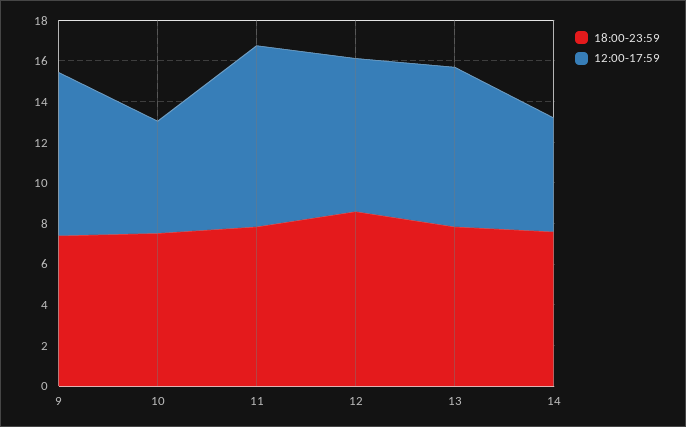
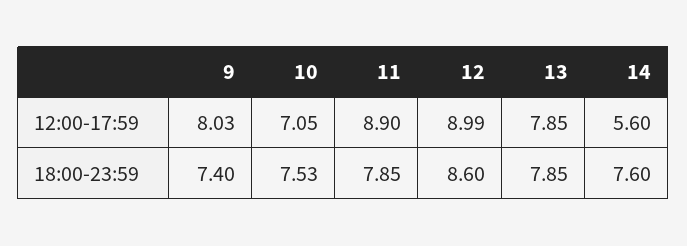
12:00-17:59, 10: 5.5 -> 7.05
12:00-17:59, 12: 7.5 -> 8.99

